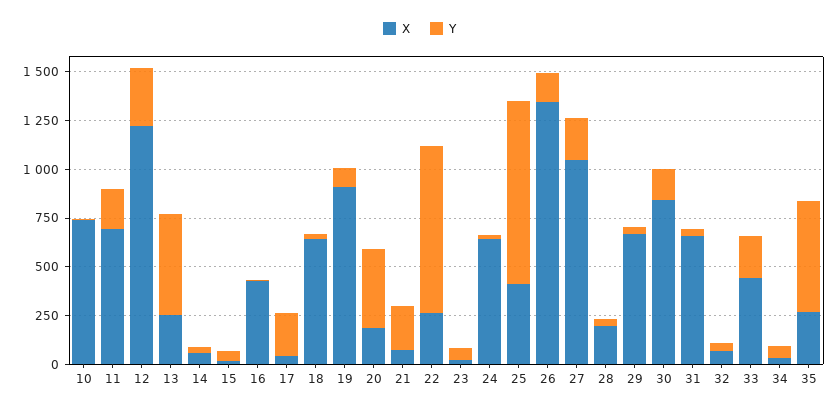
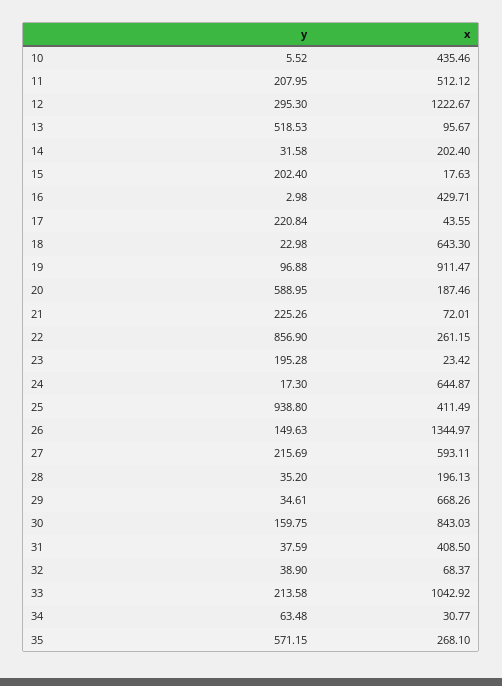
X, 10: 750 -> 435.46
X, 11: 700 -> 512.12
X, 13: 250 -> 95.67
X, 14: 50 -> 202.4
Y, 15: 50 -> 202.4
Y, 20: 400 -> 588.95
Y, 23: 50 -> 195.28
X, 27: 1050 -> 593.11
X, 31: 650 -> 408.5
X, 33: 450 -> 1042.92

